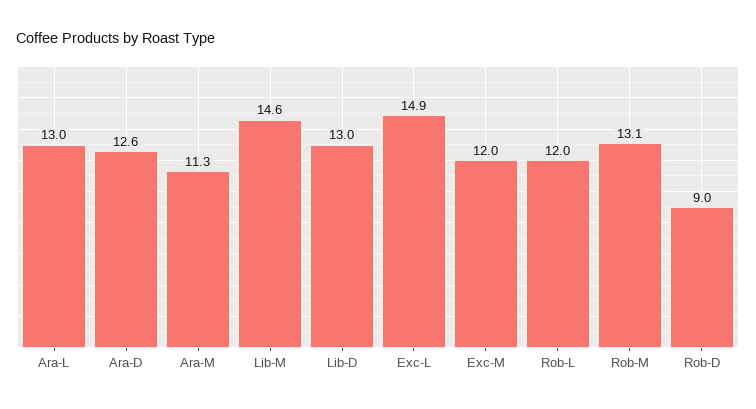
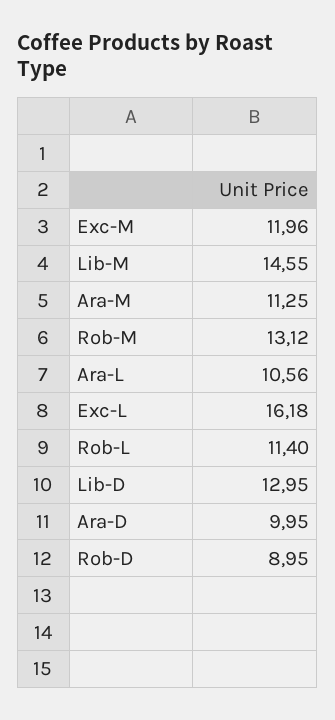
Ara-L: 13 -> 10.56
Ara-D: 12.6 -> 9.95
Exc-L: 14.9 -> 16.18
Rob-L: 12 -> 11.4

